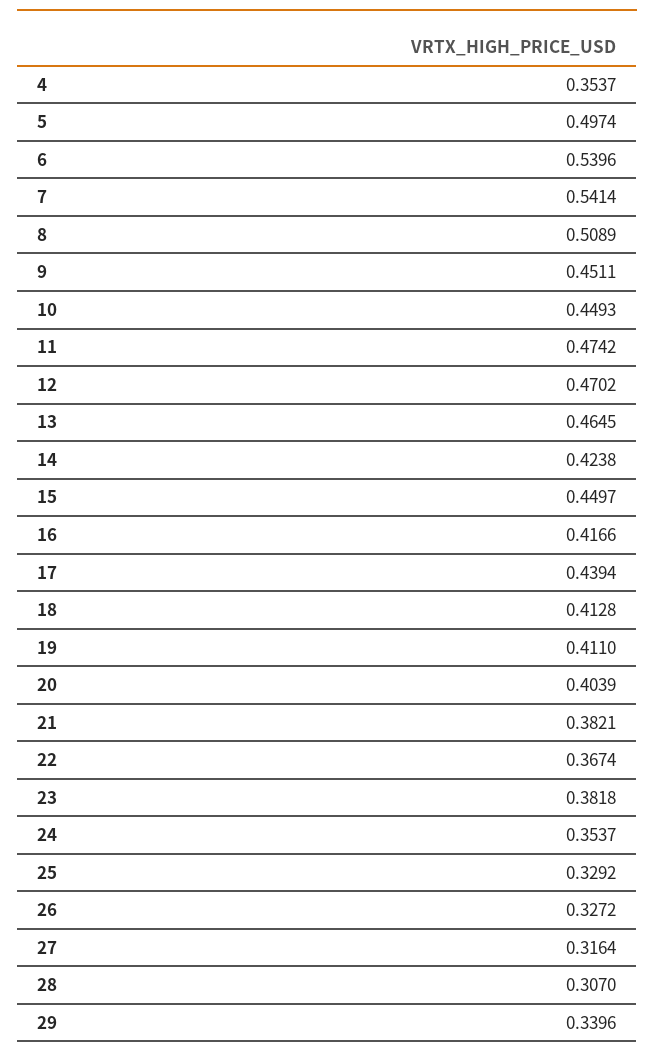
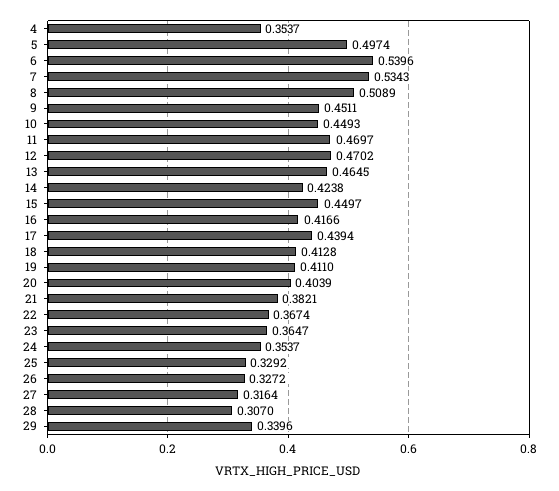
7: 0.5414 -> 0.5343
11: 0.4742 -> 0.4697
23: 0.3818 -> 0.3647

